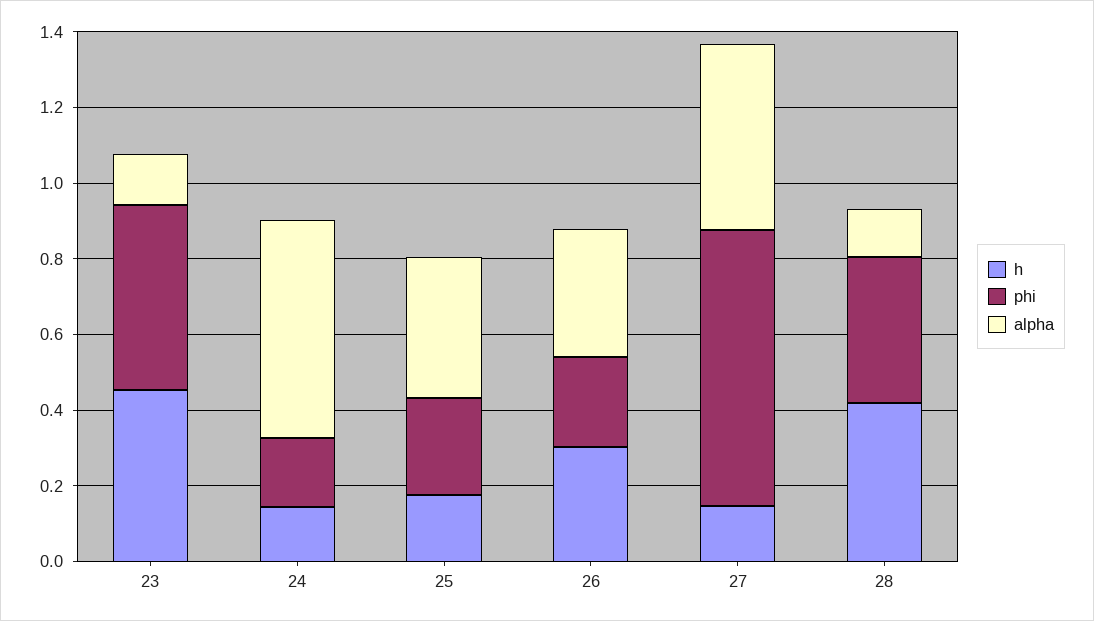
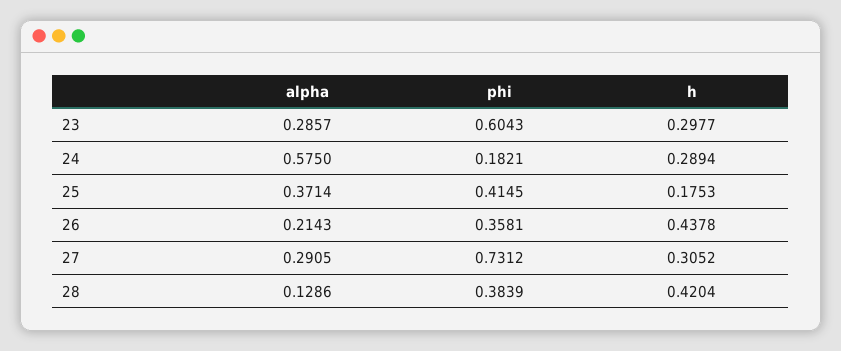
h, 23: 0.45 -> 0.2977
phi, 23: 0.5 -> 0.6043
alpha, 23: 0.15 -> 0.2857
h, 24: 0.15 -> 0.2894
phi, 25: 0.25 -> 0.4145
h, 26: 0.3 -> 0.4378
phi, 26: 0.25 -> 0.3581
alpha, 26: 0.35 -> 0.2143
h, 27: 0.15 -> 0.3052
alpha, 27: 0.5 -> 0.2905

